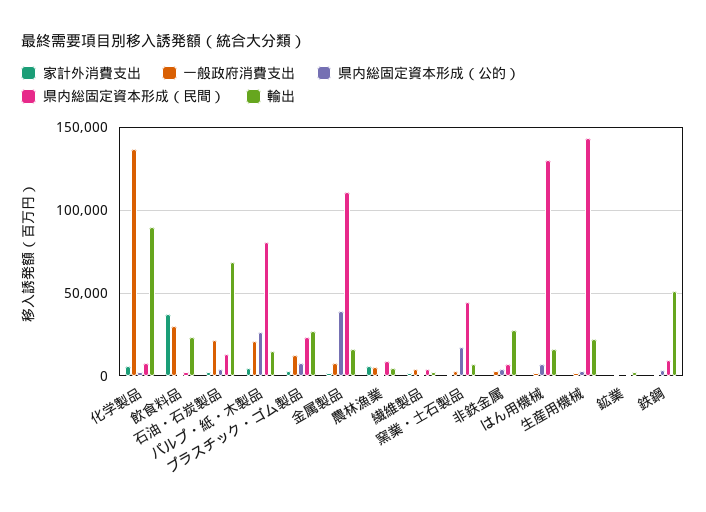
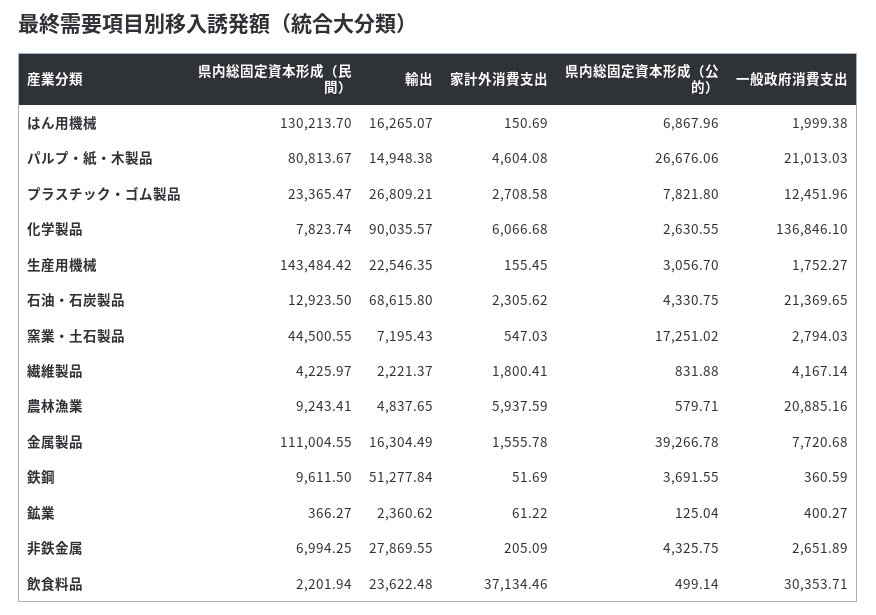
一般政府消費支出, 農林漁業: 5000 -> 20885.16

